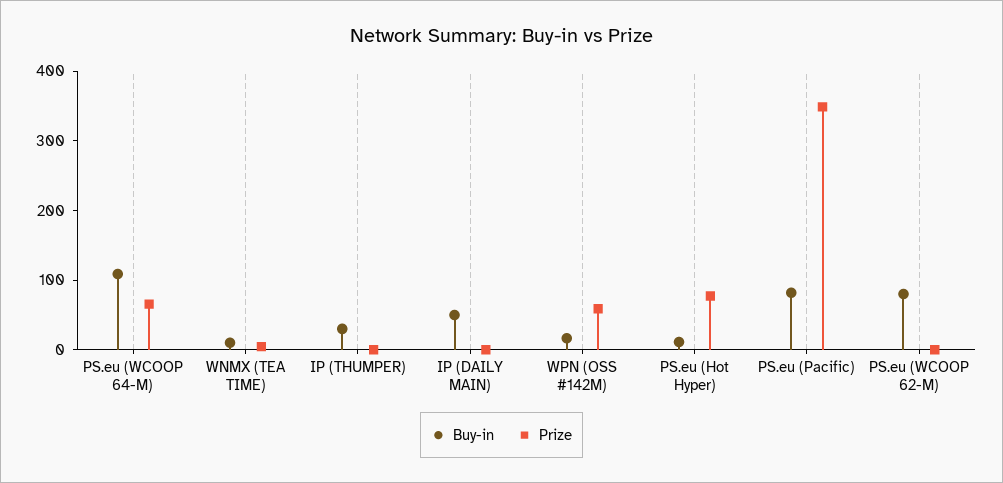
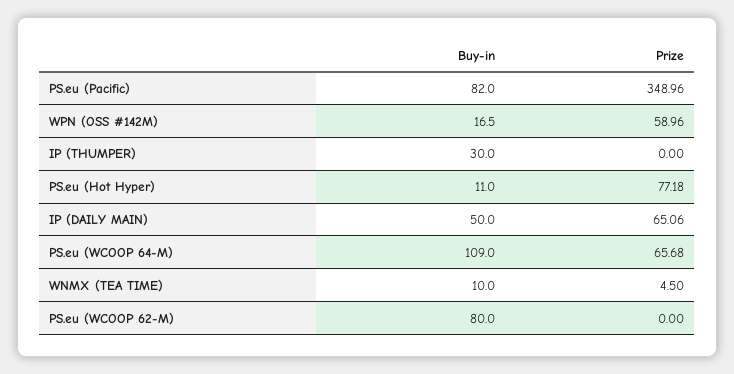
Prize, IP (DAILY MAIN): 0 -> 65.06

